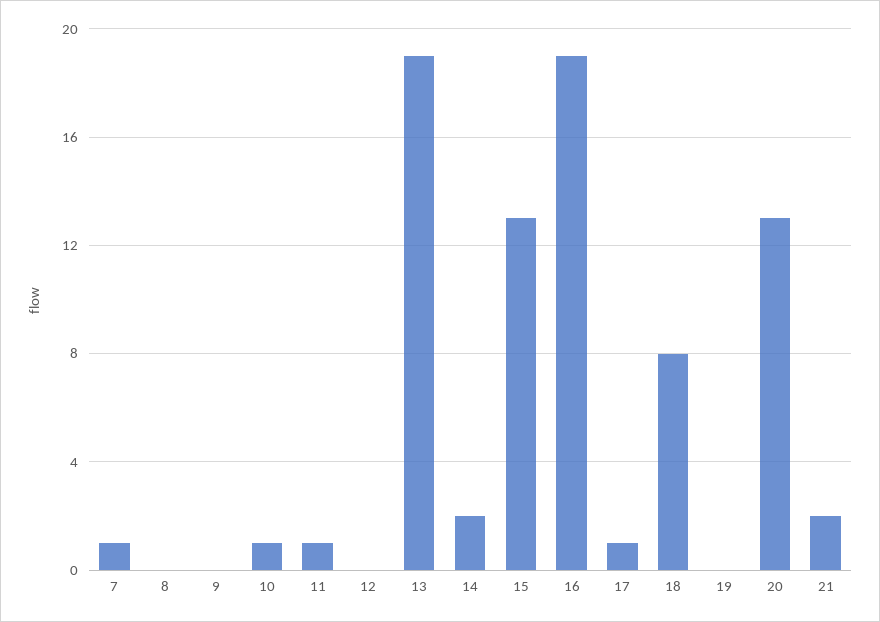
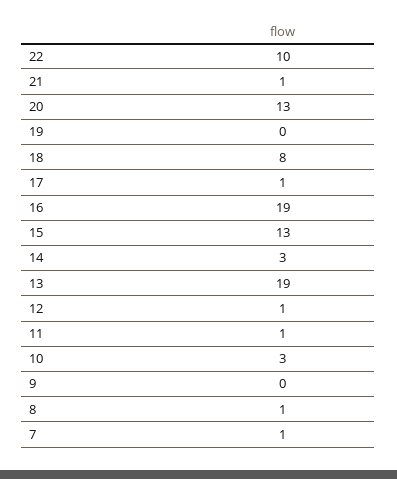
8: 0 -> 1
10: 1 -> 3
12: 0 -> 1
14: 2 -> 3
21: 2 -> 1
22: none -> 10

